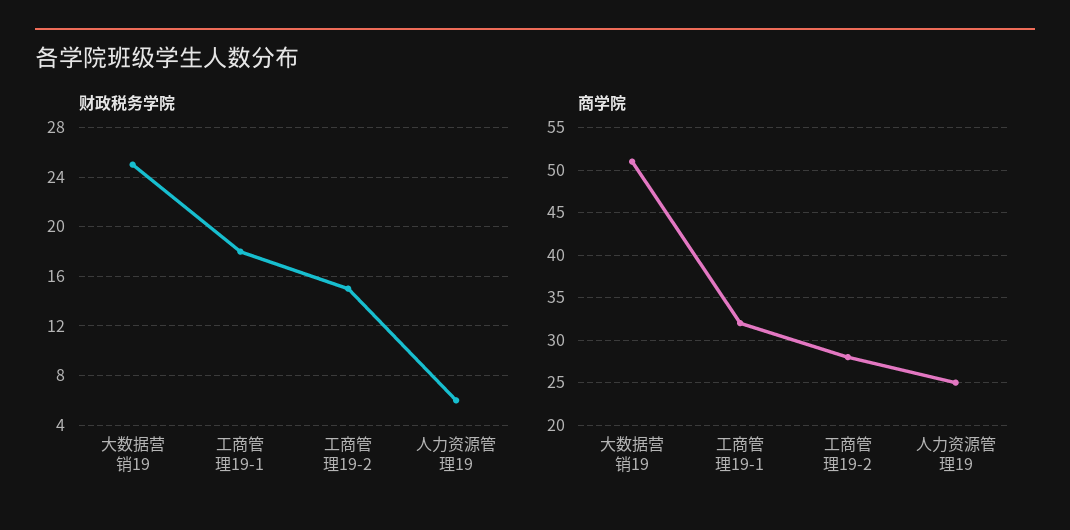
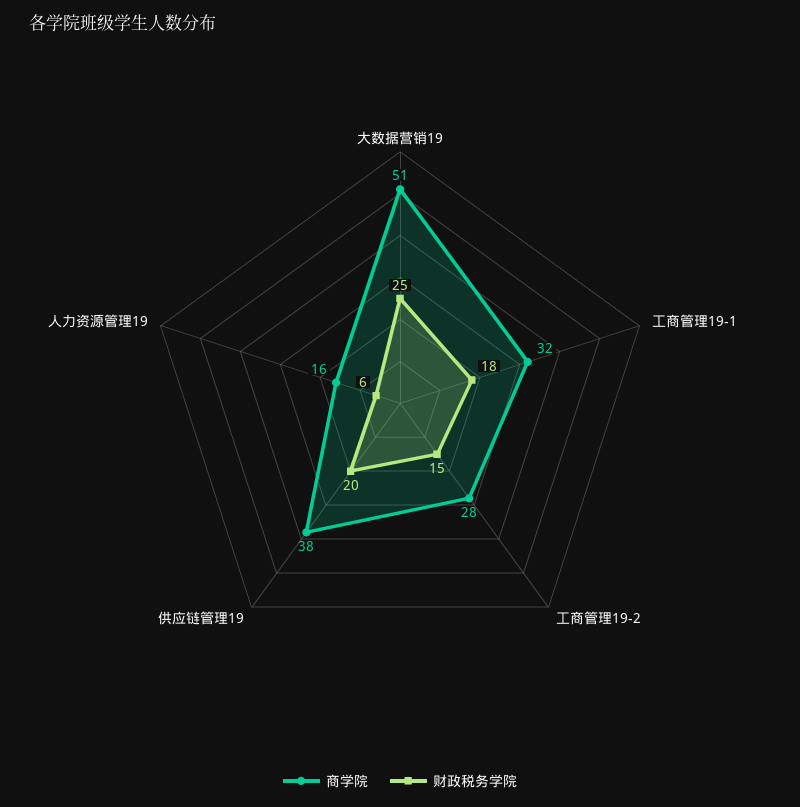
商学院, 人力资源管理19: 25 -> 16
商学院, 供应链管理19: none -> 38
财政税务学院, 供应链管理19: none -> 20

